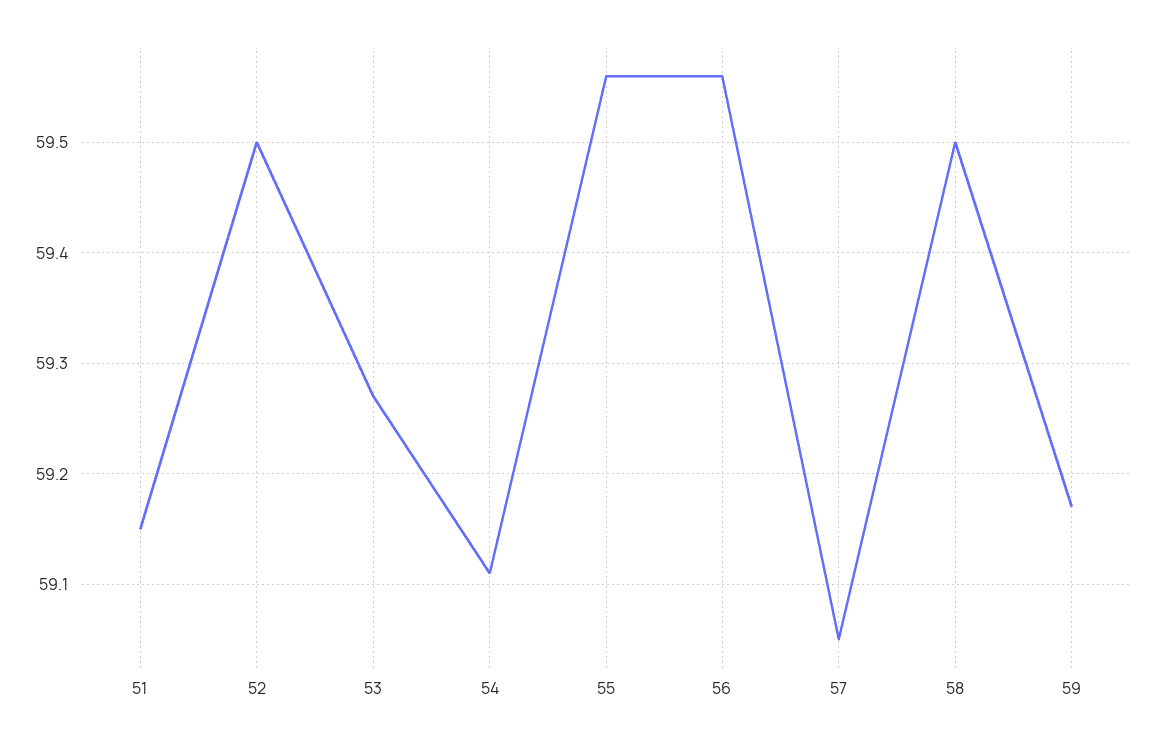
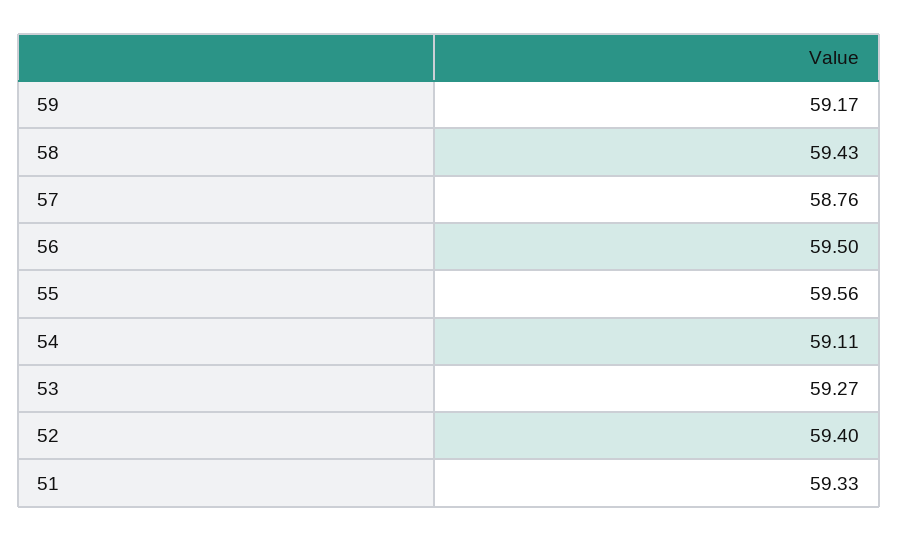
51: 59.15 -> 59.33
52: 59.5 -> 59.4
56: 59.56 -> 59.5
57: 59.05 -> 58.76
58: 59.5 -> 59.43

